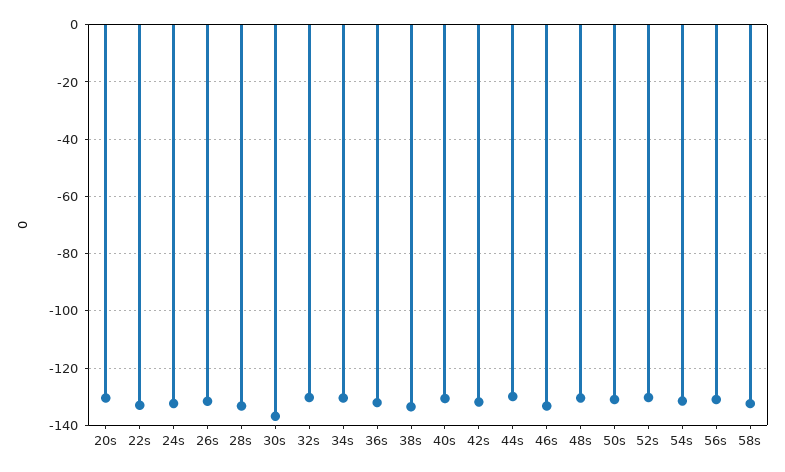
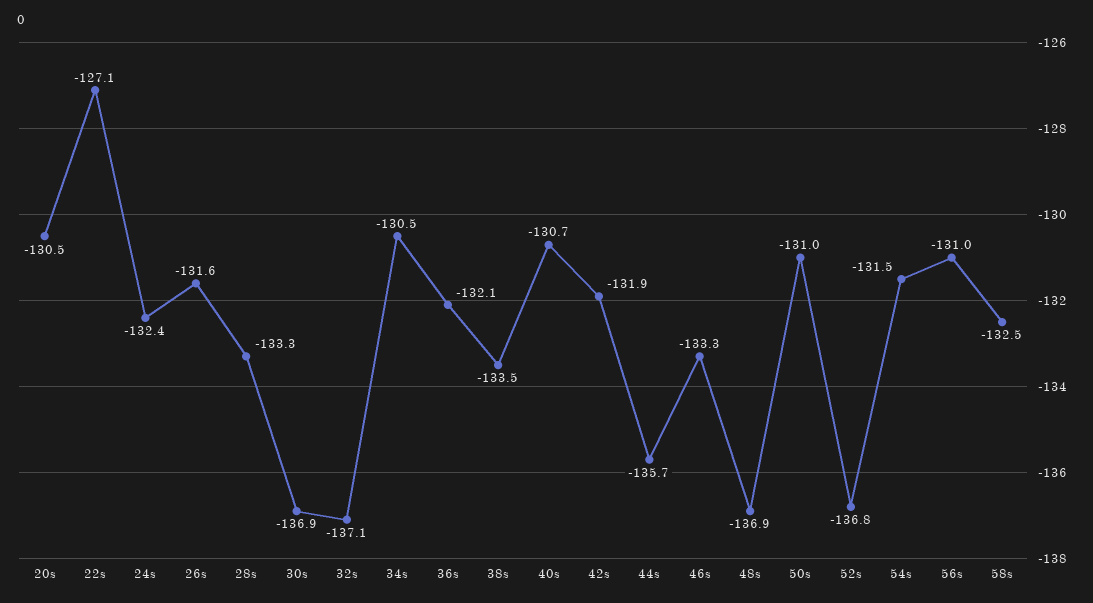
22s: -132.5 -> -127.1
32s: -130 -> -137.1
44s: -130 -> -135.7
48s: -130 -> -136.9
52s: -130 -> -136.8

